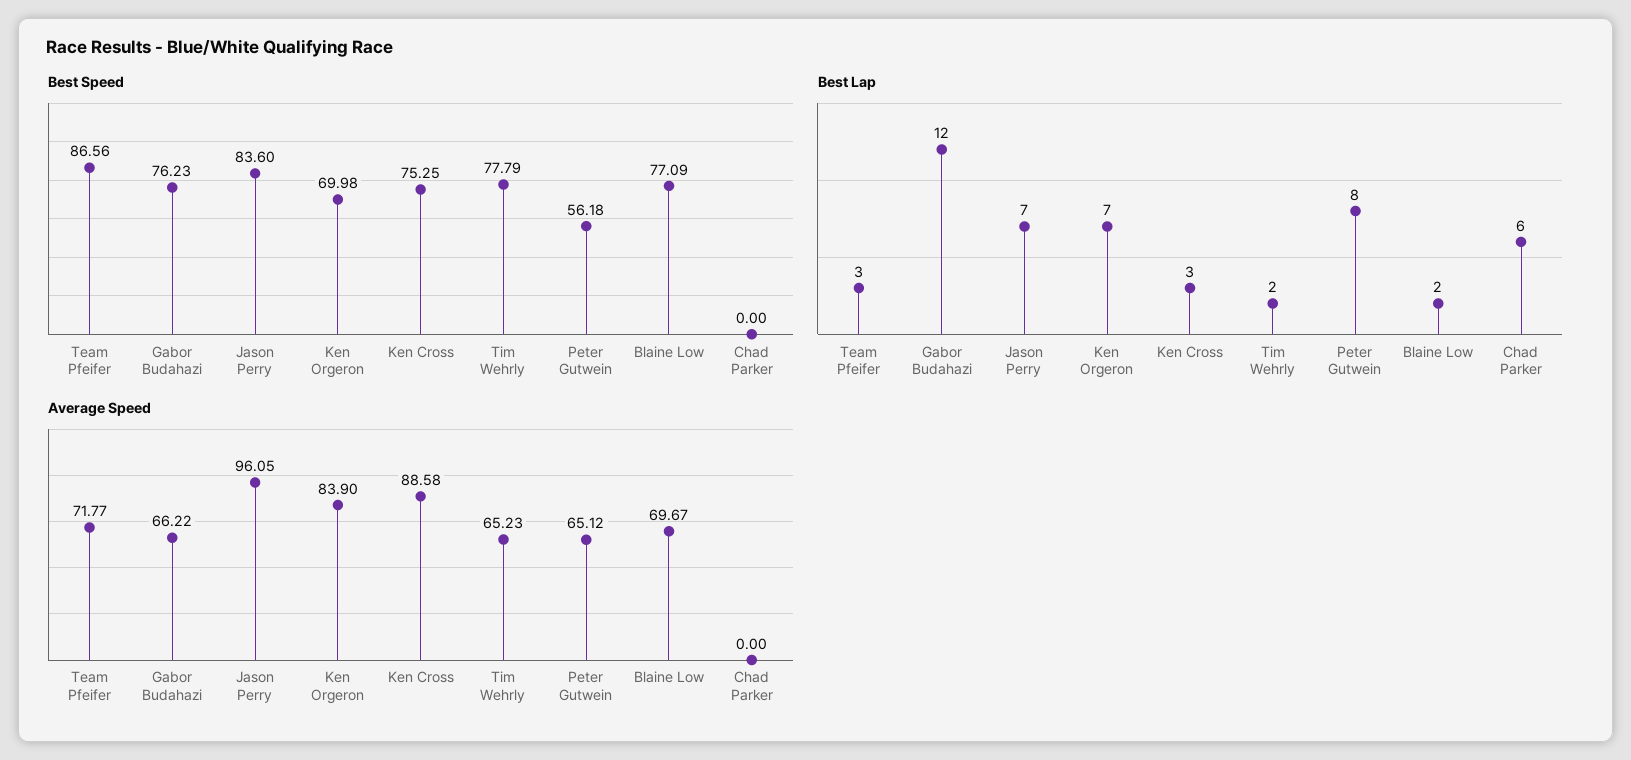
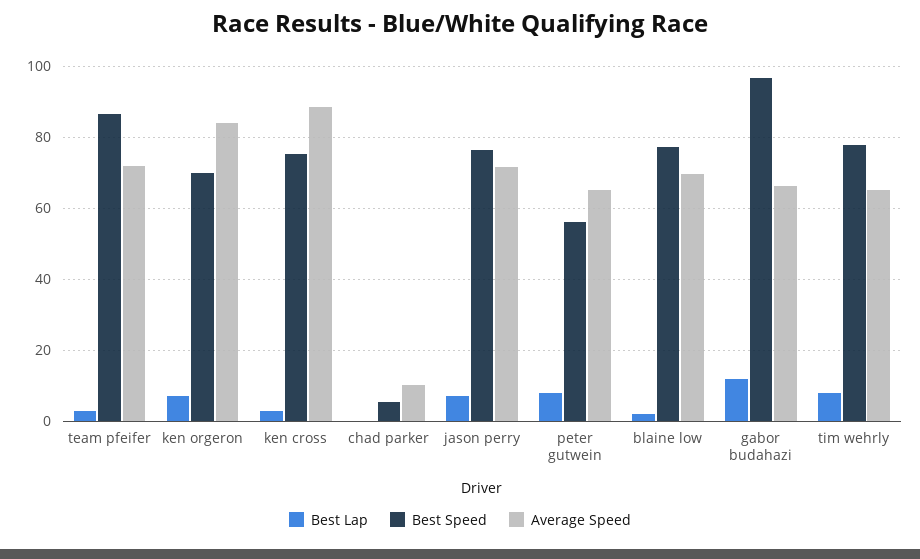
Best Speed, Gabor Budahazi: 76.23 -> 96
Best Speed, Jason Perry: 83.6 -> 76
Best Speed, Chad Parker: 0 -> 6
Best Lap, Tim Wehrly: 2 -> 8
Best Lap, Chad Parker: 6 -> 0
Average Speed, Jason Perry: 96.05 -> 72
Average Speed, Chad Parker: 0 -> 10

